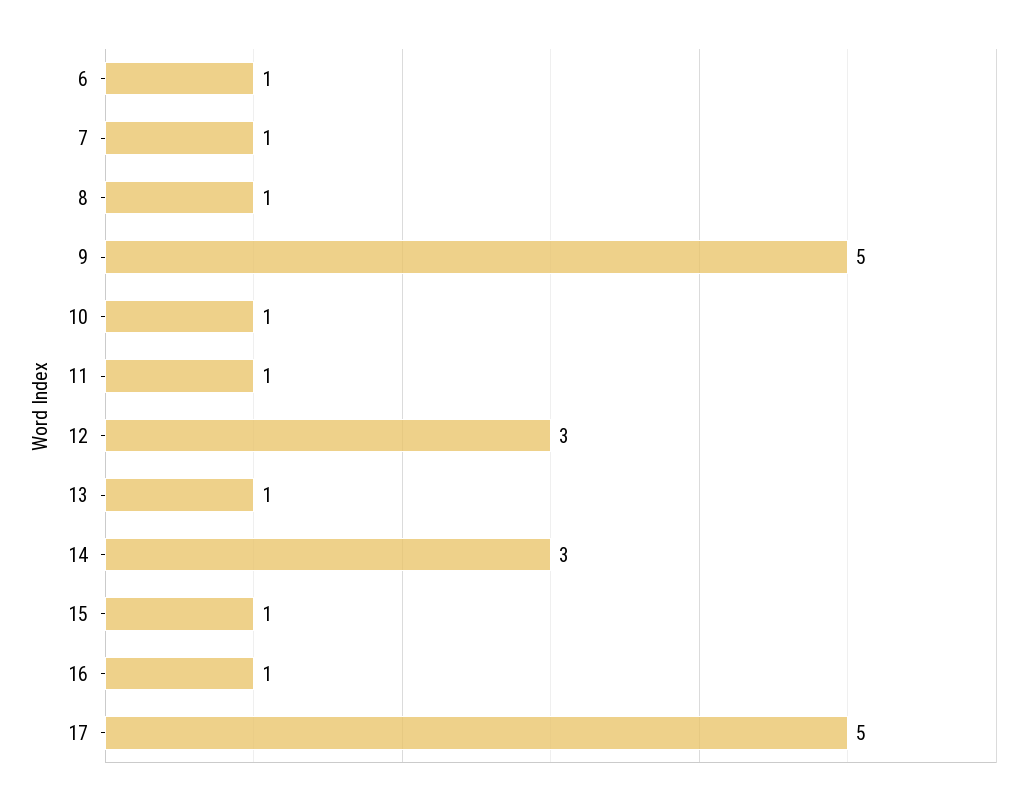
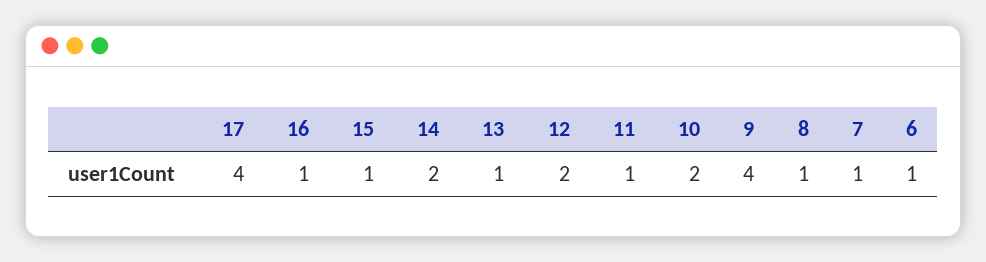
9: 5 -> 4
10: 1 -> 2
12: 3 -> 2
14: 3 -> 2
17: 5 -> 4

